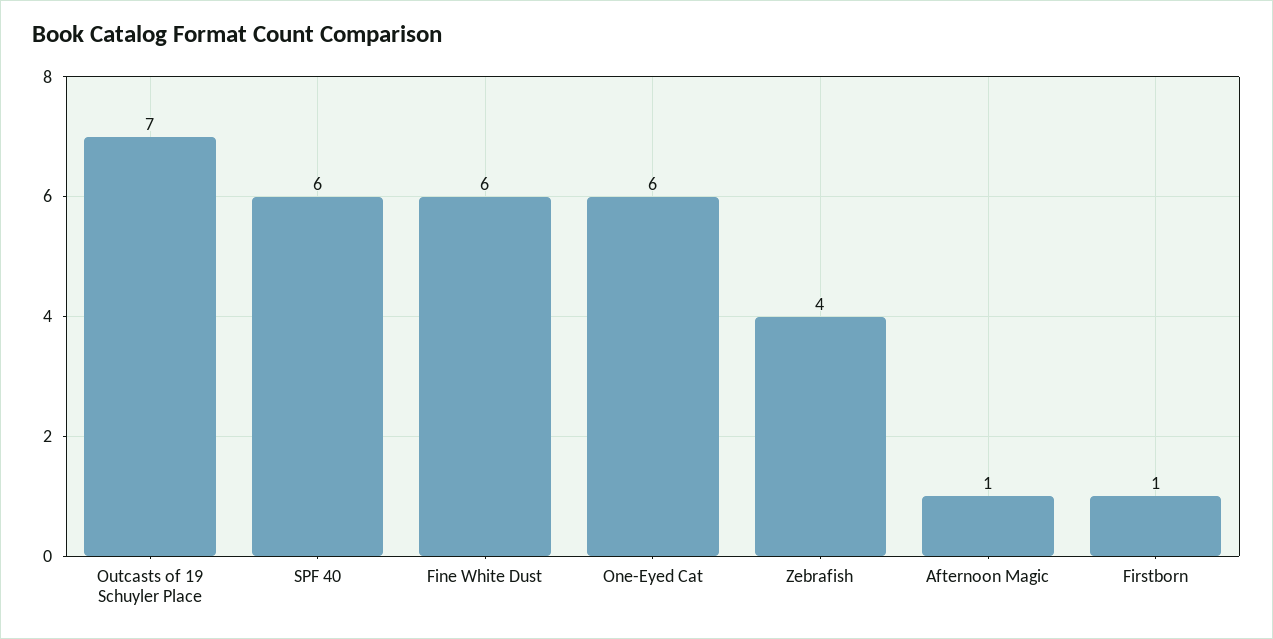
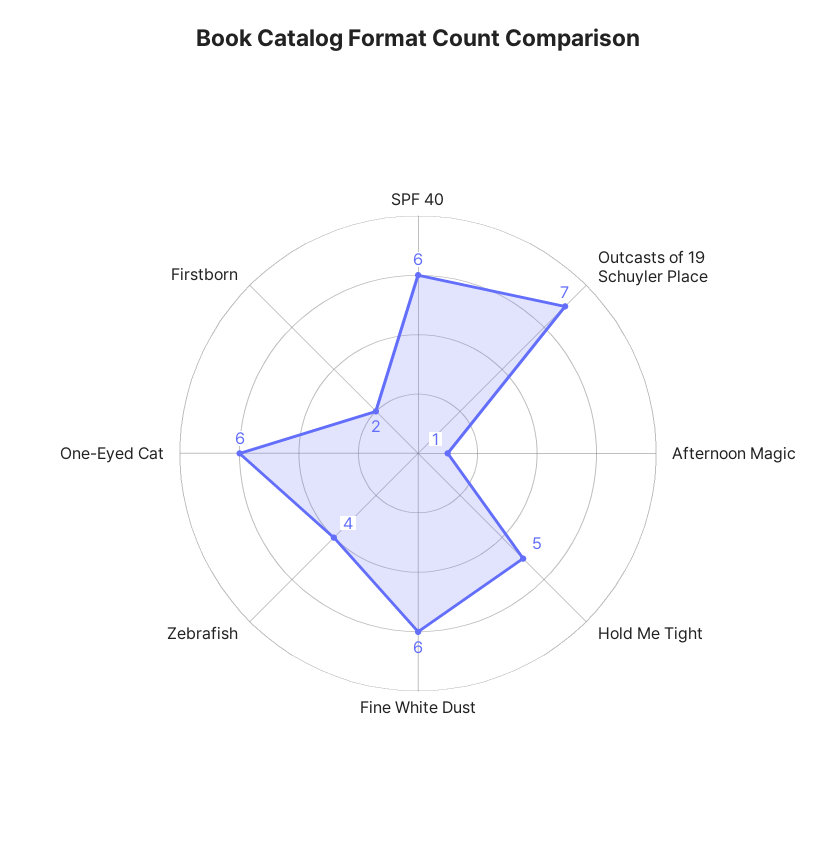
Firstborn: 1 -> 2
Hold Me Tight: none -> 5

